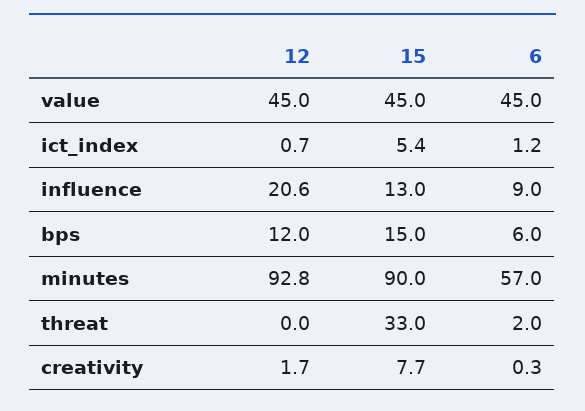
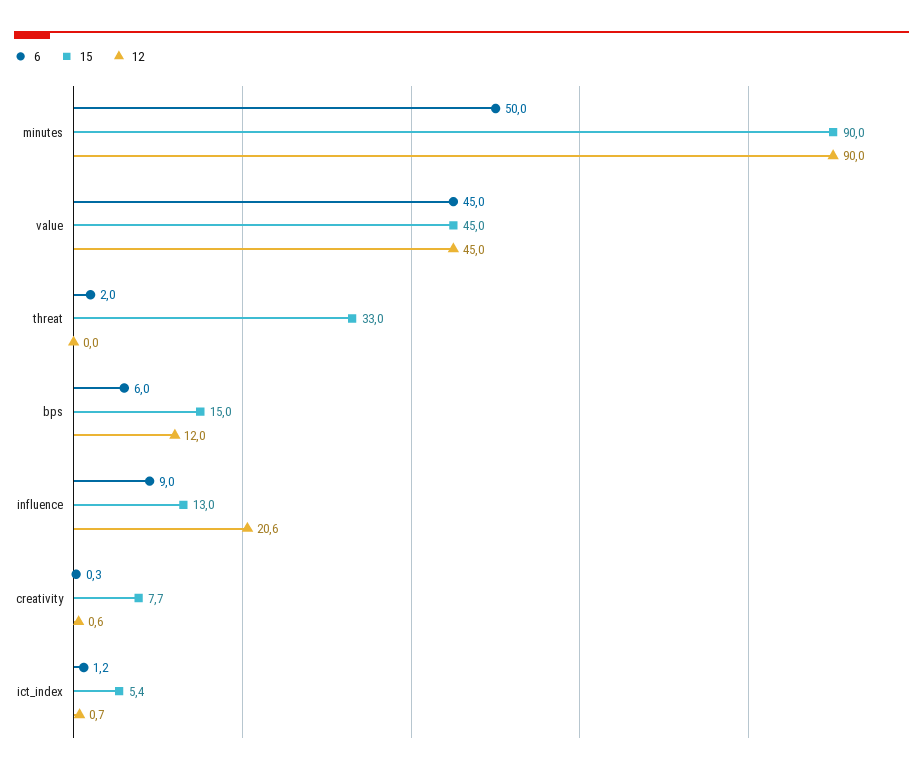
12, minutes: 92.8 -> 90
6, minutes: 57 -> 50
12, creativity: 1.7 -> 0.6

